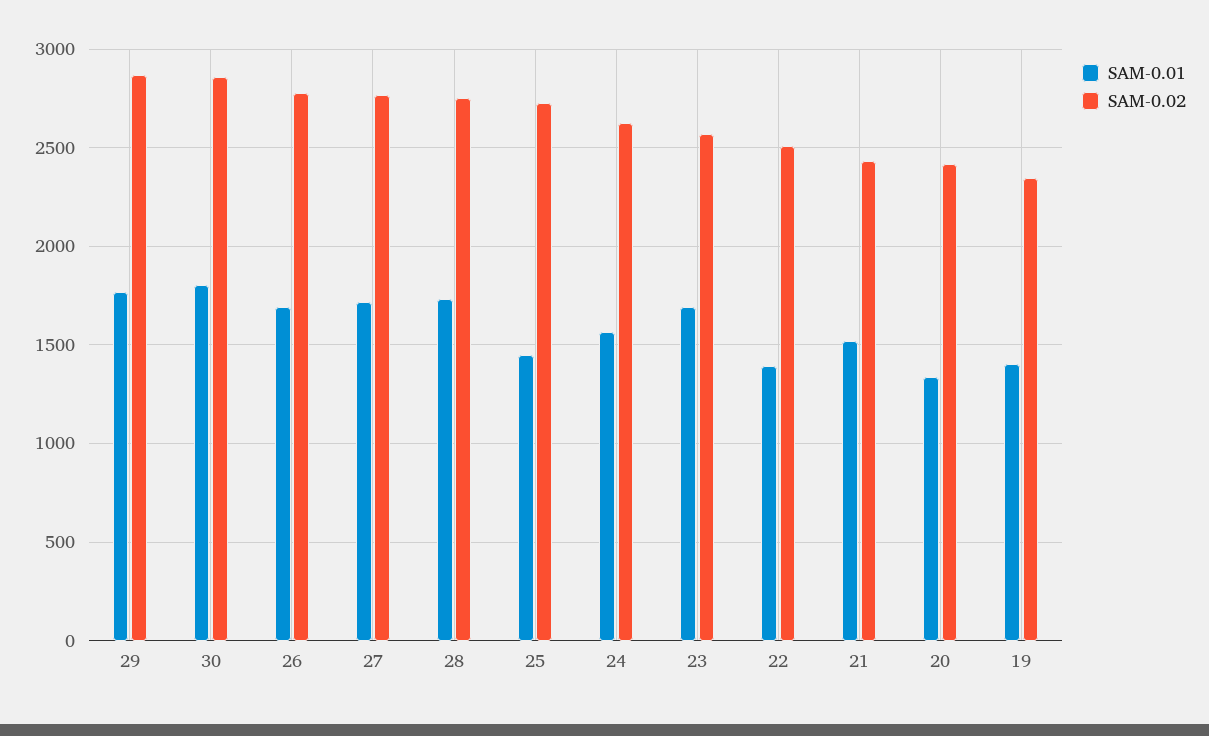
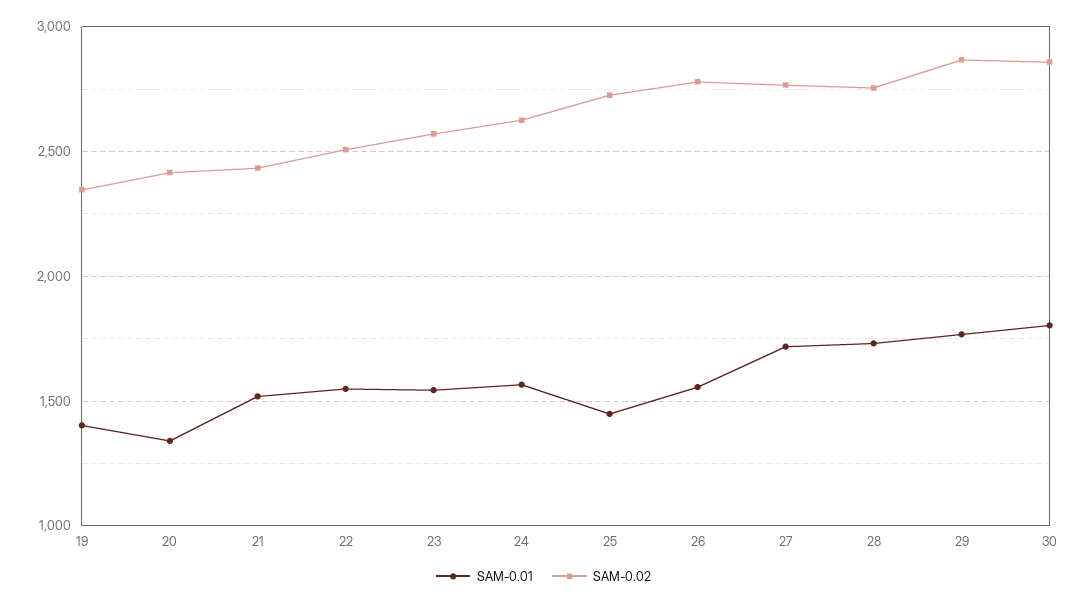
SAM-0.01, 26: 1700 -> 1550
SAM-0.01, 23: 1700 -> 1550
SAM-0.01, 22: 1400 -> 1550

